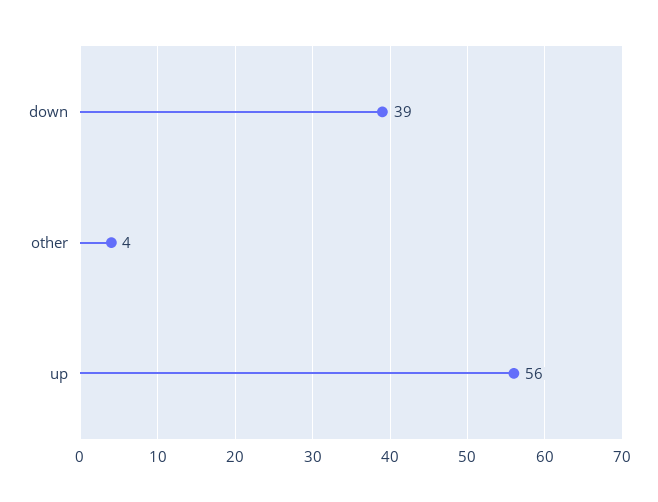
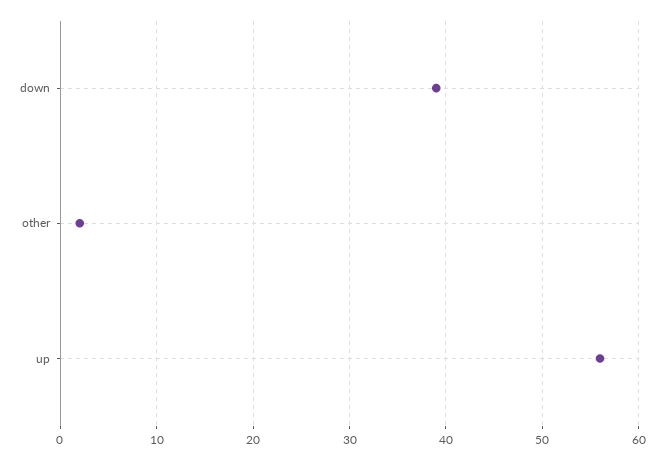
other: 4 -> 2

